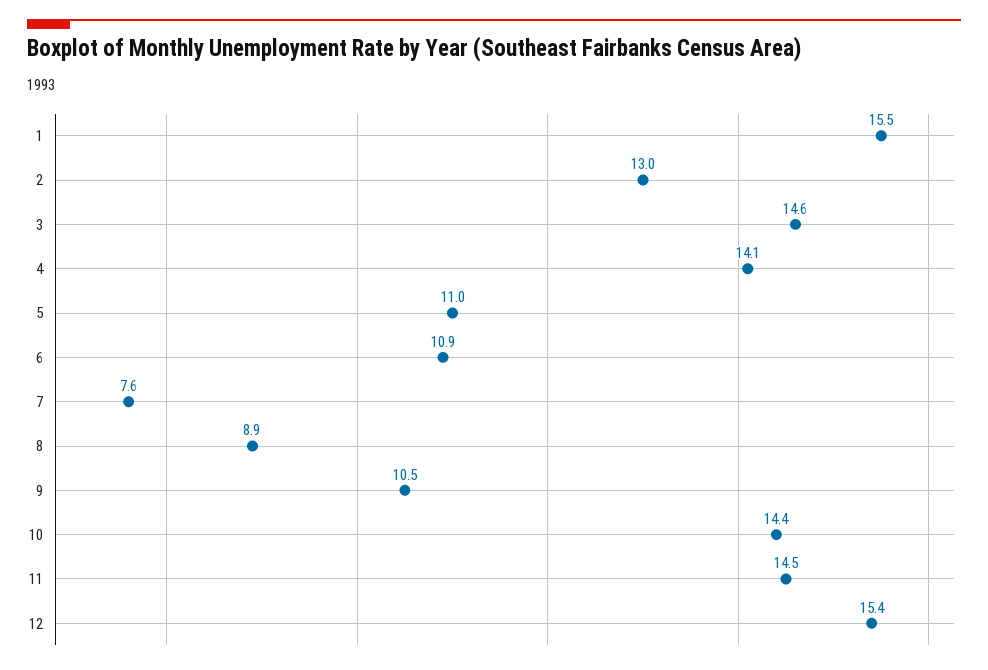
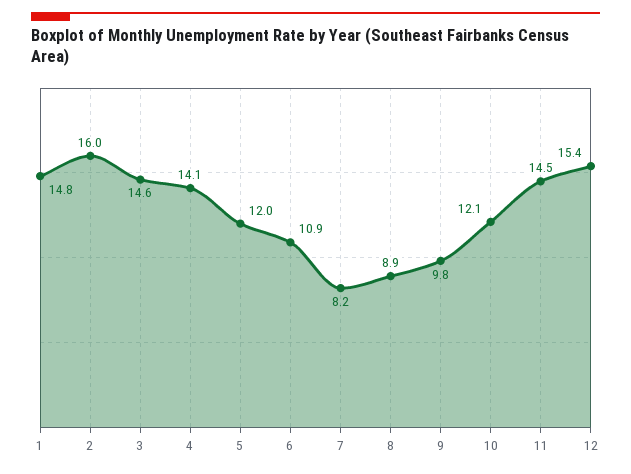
1: 15.5 -> 14.8
2: 13 -> 16
5: 11 -> 12
7: 7.6 -> 8.2
9: 10.5 -> 9.8
10: 14.4 -> 12.1

